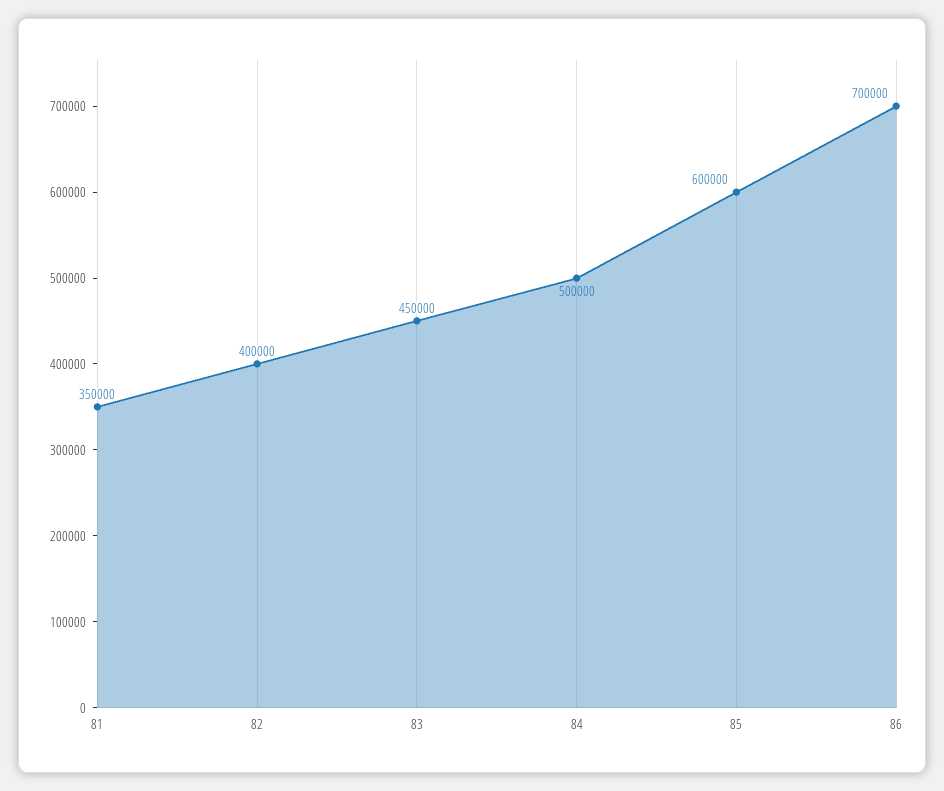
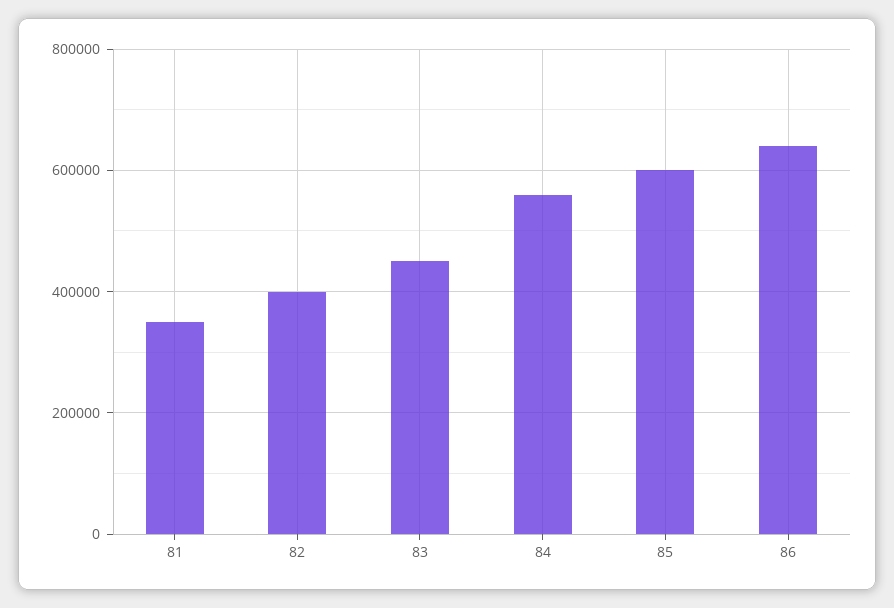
84: 500000 -> 560000
86: 700000 -> 640000

